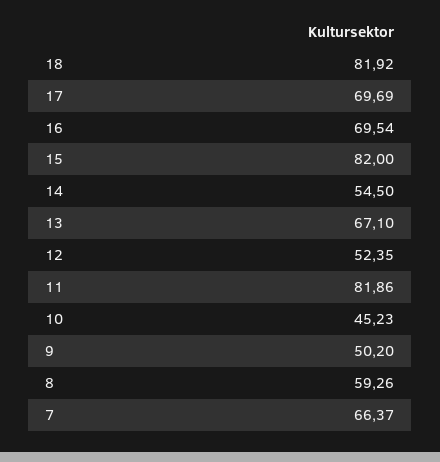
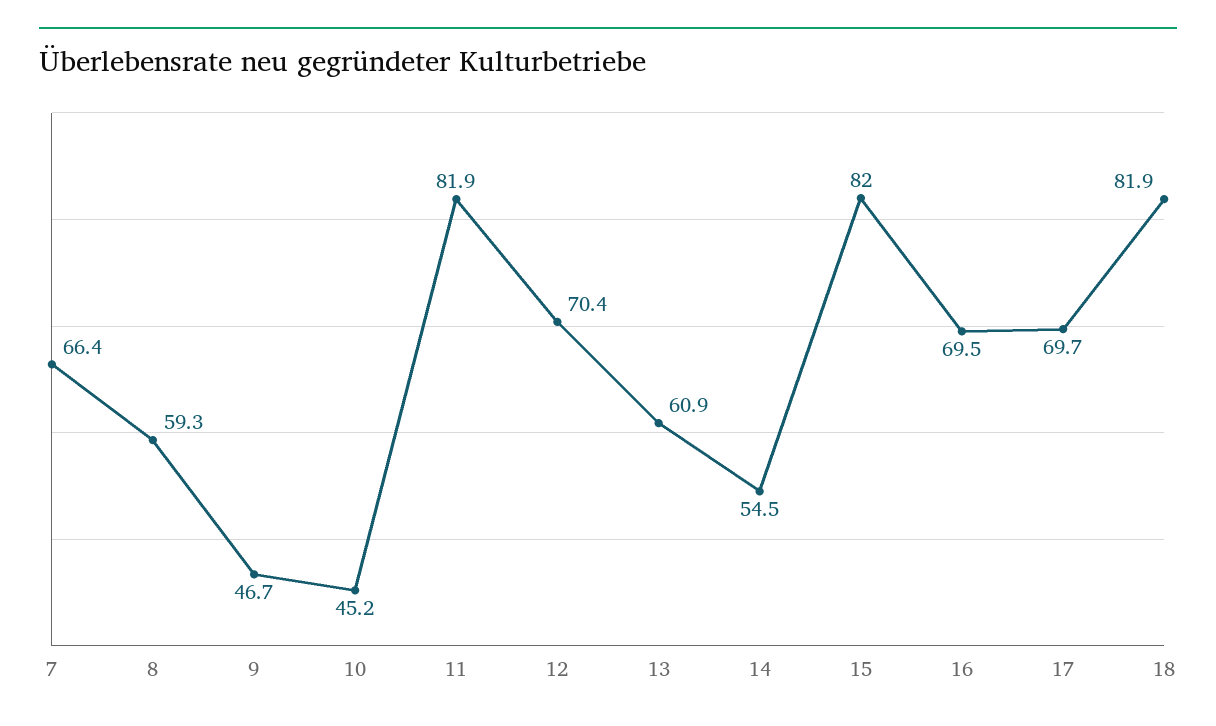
13: 67.1 -> 60.9
12: 52.35 -> 70.4
9: 50.2 -> 46.7

